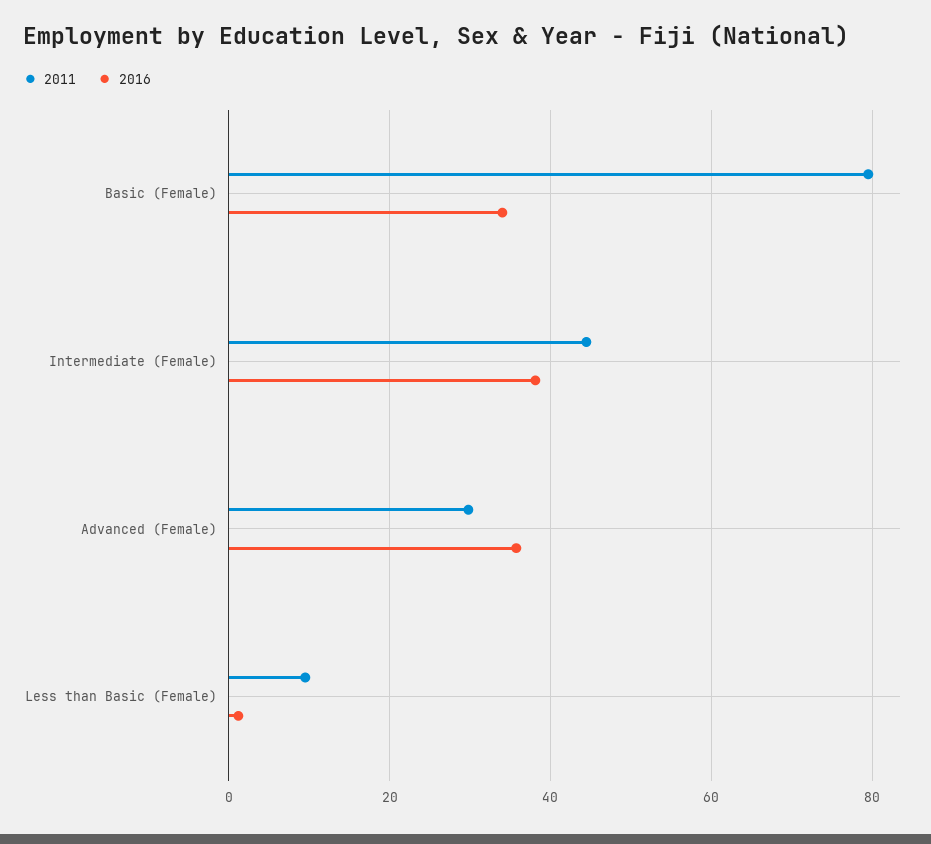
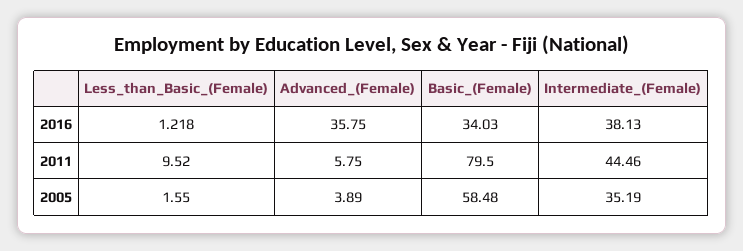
2011, Advanced (Female): 30 -> 5.75
2005, Less than Basic (Female): none -> 1.55
2005, Advanced (Female): none -> 3.89
2005, Basic (Female): none -> 58.48
2005, Intermediate (Female): none -> 35.19

